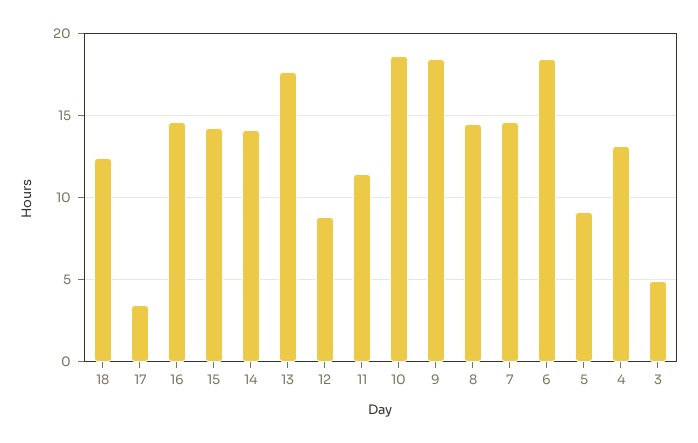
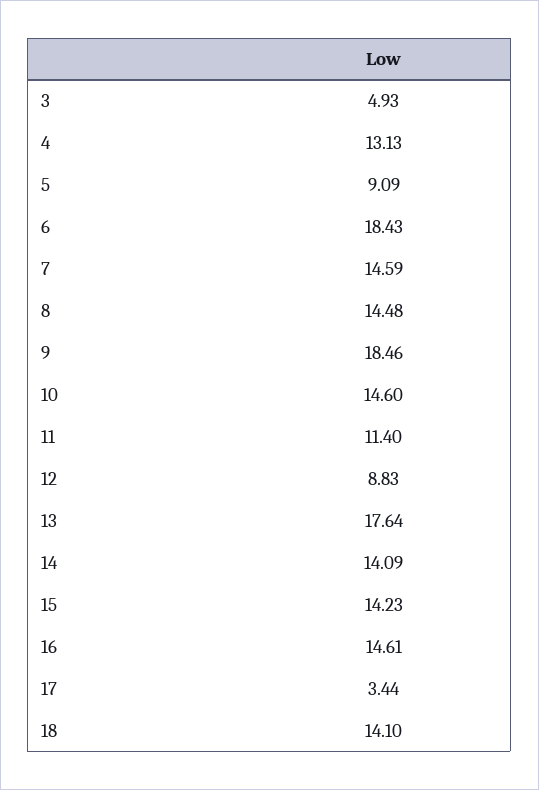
18: 12.5 -> 14.1
10: 18.5 -> 14.6

